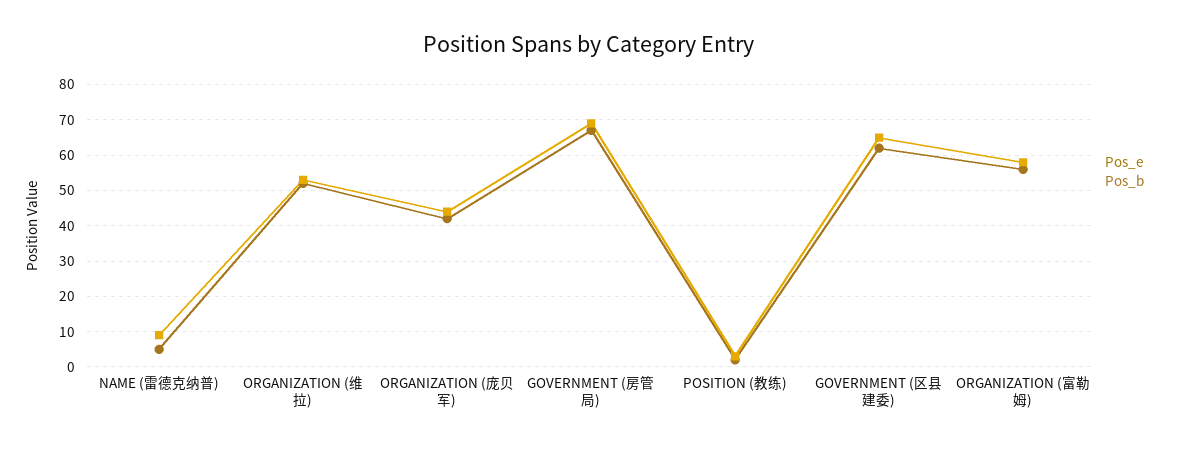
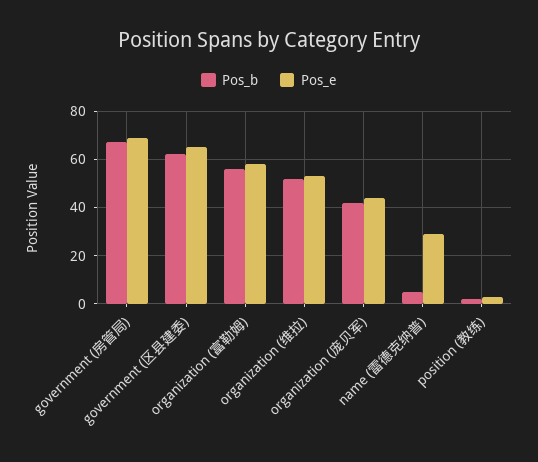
Pos_e, NAME (雷德克纳普): 10 -> 30

